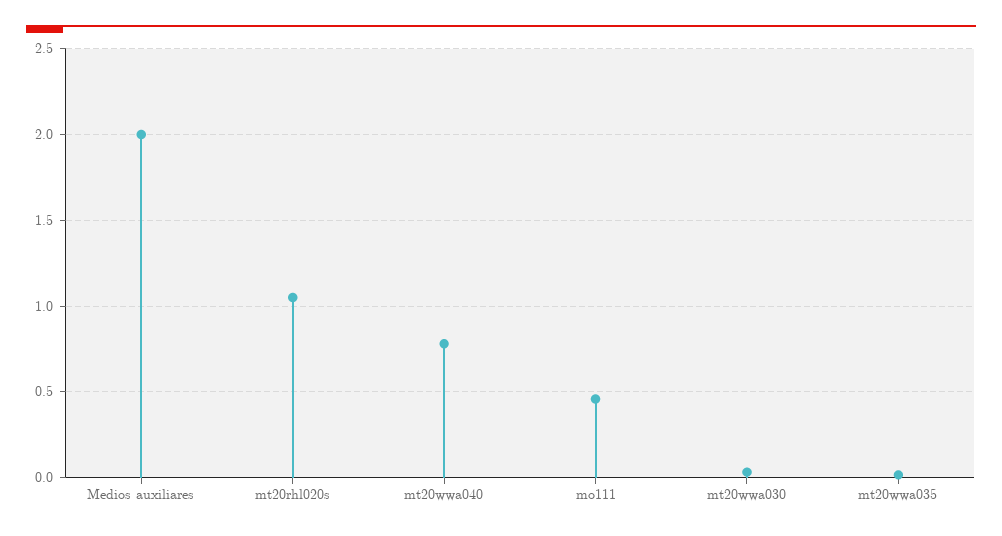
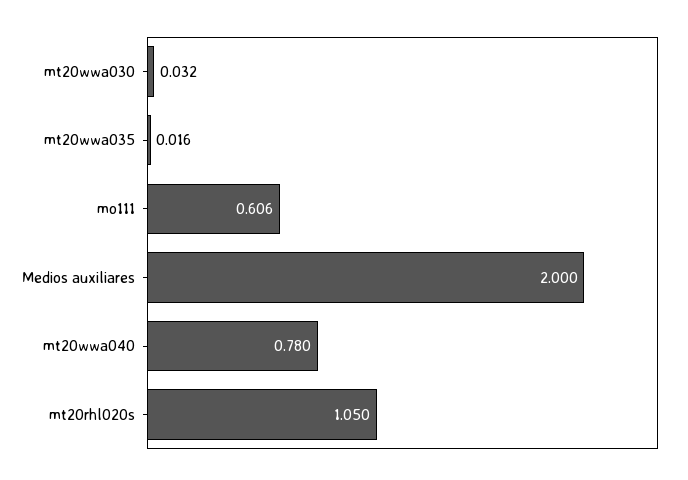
mo111: 0.45 -> 0.606

